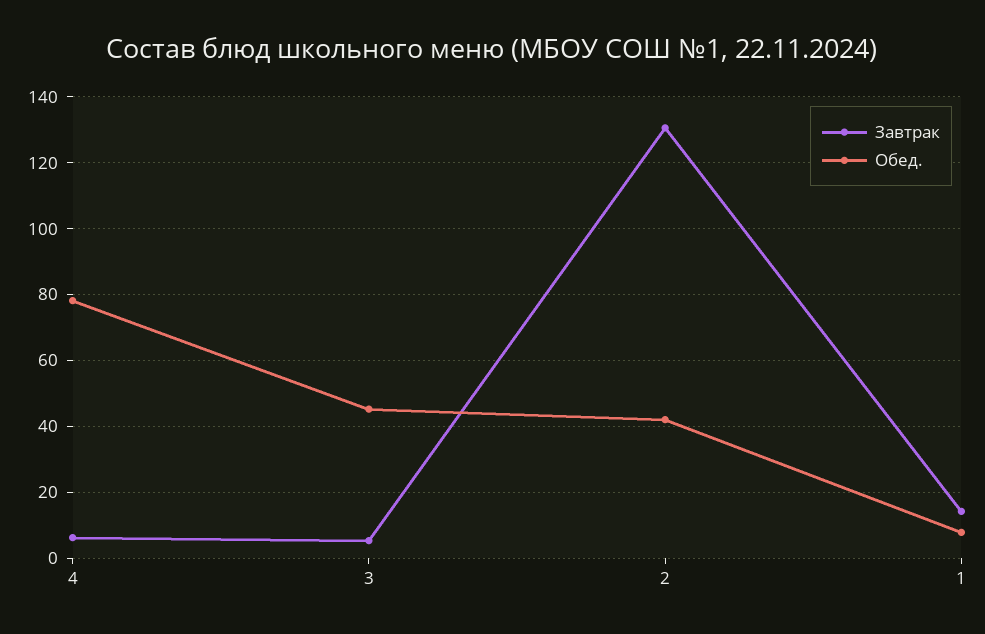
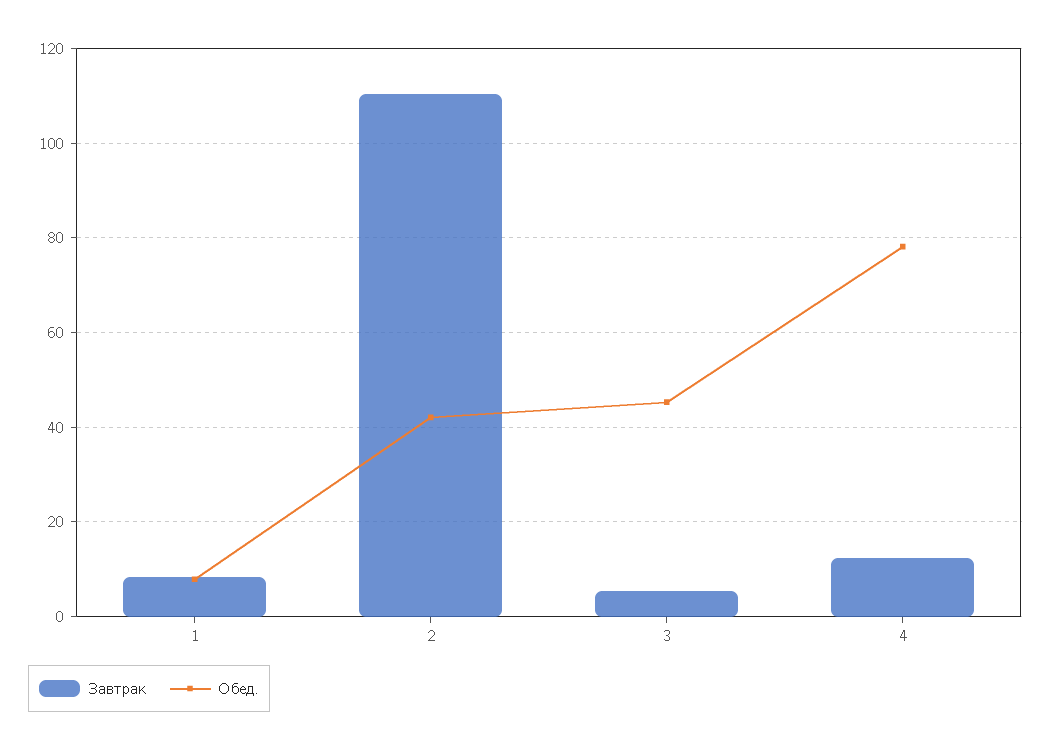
Завтрак, 4: 6 -> 12
Завтрак, 2: 130 -> 110
Завтрак, 1: 14 -> 8

